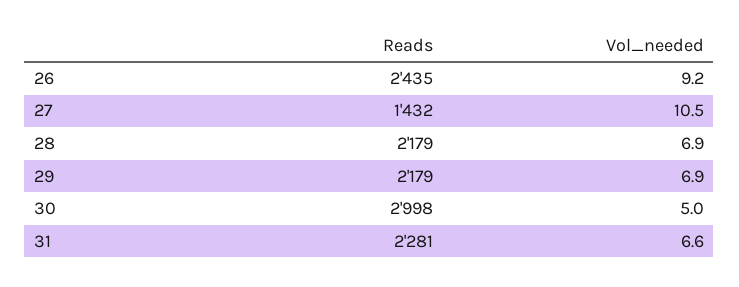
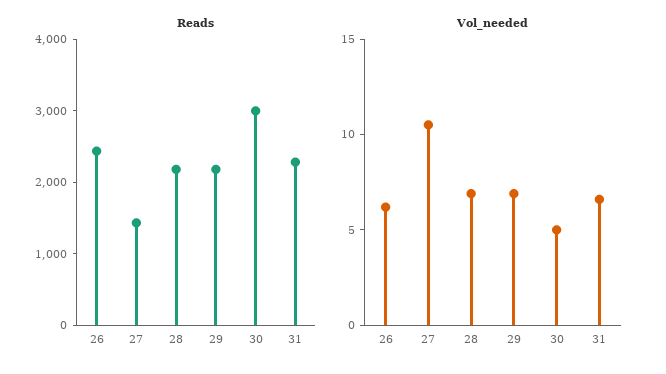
Vol_needed, 26: 9.2 -> 6

